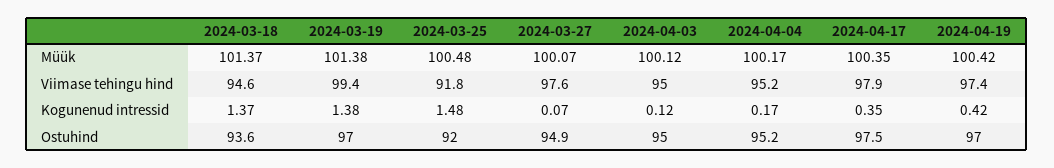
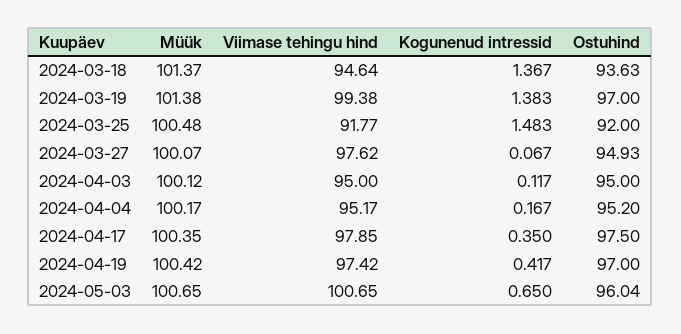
2024-05-03, Müük: none -> 100.65
2024-05-03, Viimase tehingu hind: none -> 100.65
2024-05-03, Kogunenud intressid: none -> 0.65
2024-05-03, Ostuhind: none -> 96.04

